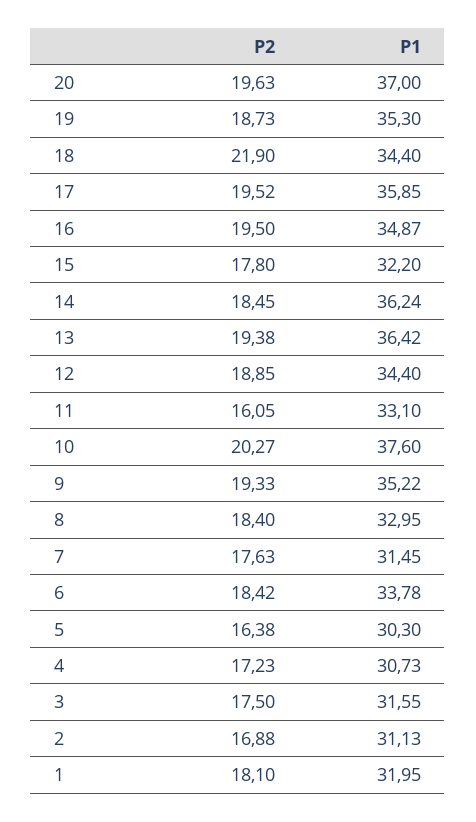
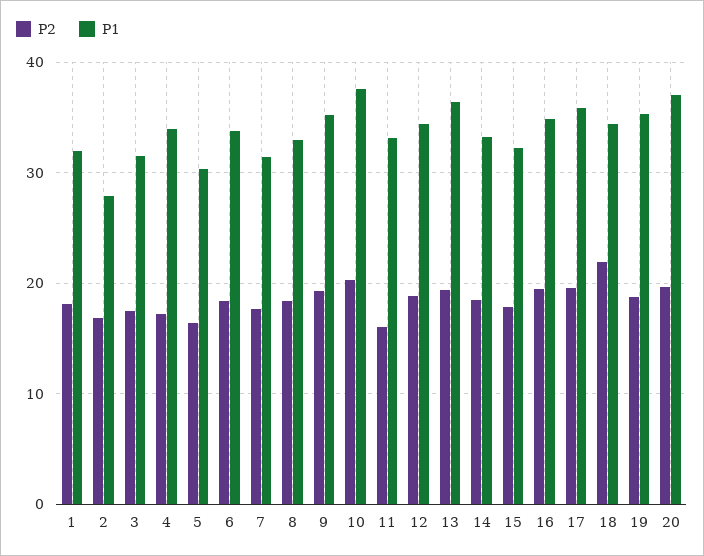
P1, 14: 36.24 -> 33
P1, 4: 30.73 -> 34
P1, 2: 31.13 -> 28

